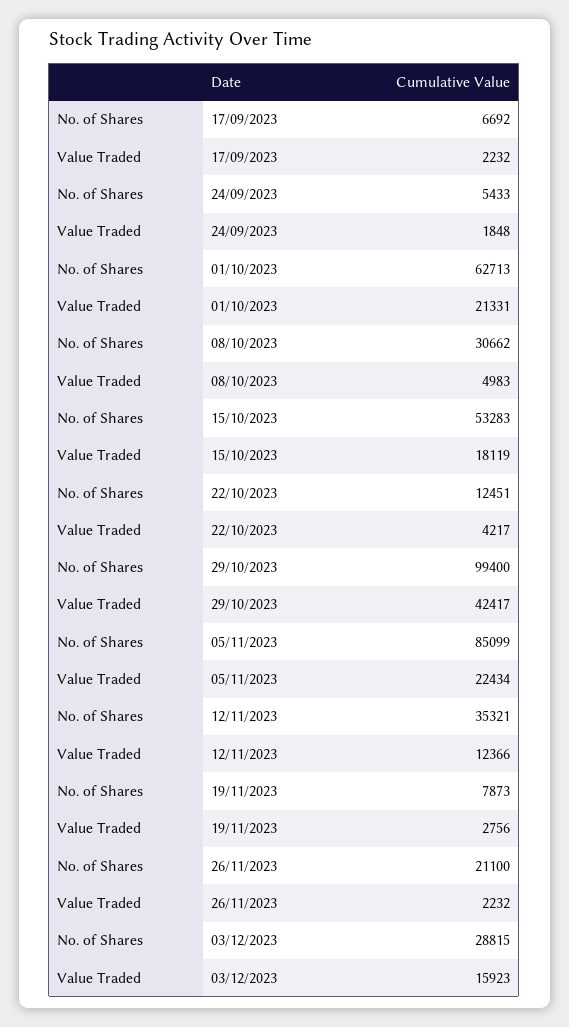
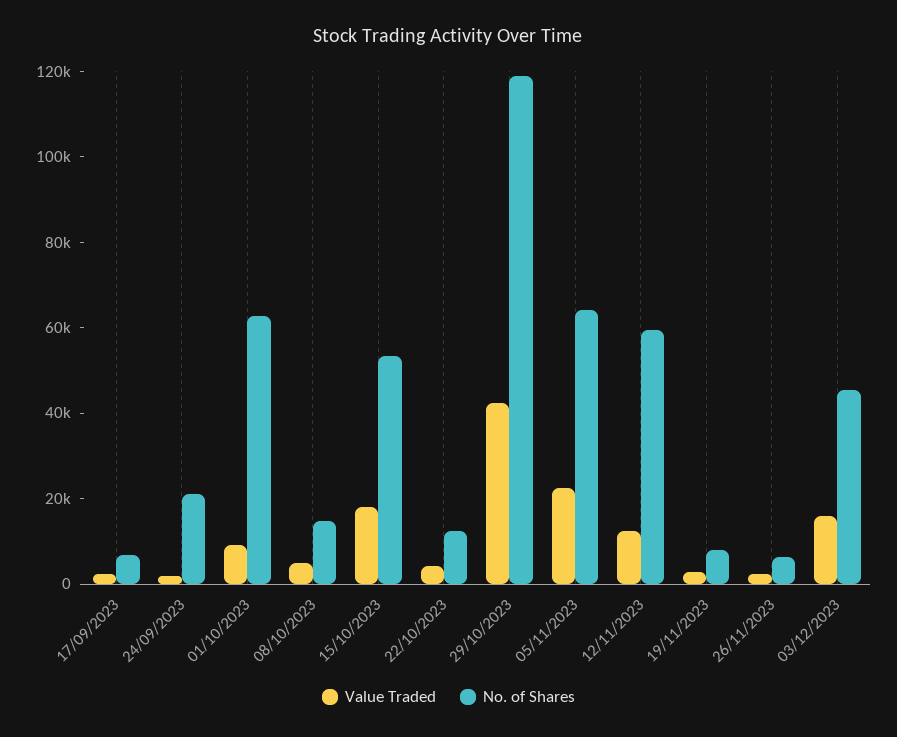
No. of Shares, 24/09/2023: 5433 -> 20000
Value Traded, 01/10/2023: 21331 -> 10000
No. of Shares, 08/10/2023: 30662 -> 15000
No. of Shares, 29/10/2023: 99400 -> 120000
No. of Shares, 05/11/2023: 85099 -> 65000
No. of Shares, 12/11/2023: 35321 -> 60000
No. of Shares, 26/11/2023: 21100 -> 5000
No. of Shares, 03/12/2023: 28815 -> 45000

